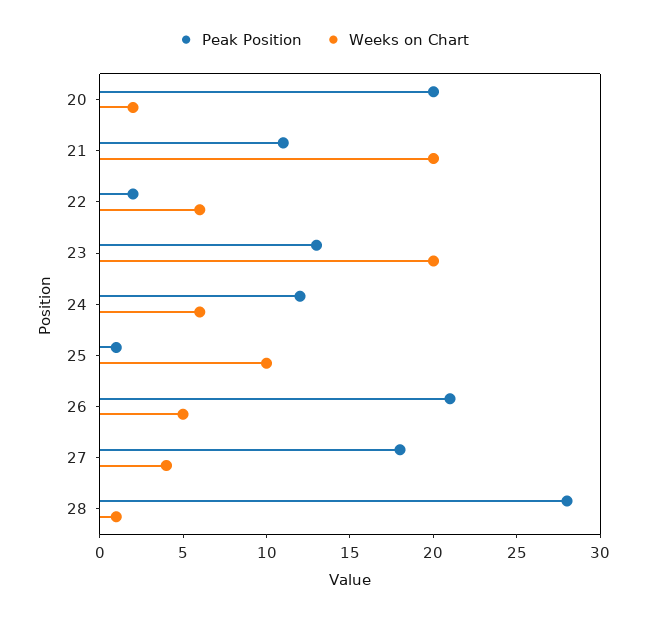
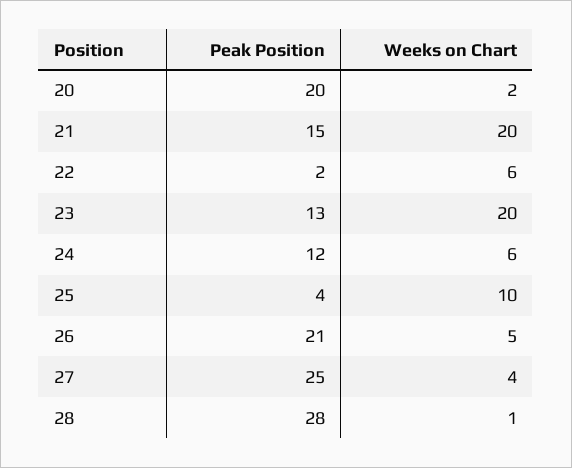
Peak Position, 21: 11 -> 15
Peak Position, 25: 1 -> 4
Peak Position, 27: 18 -> 25

